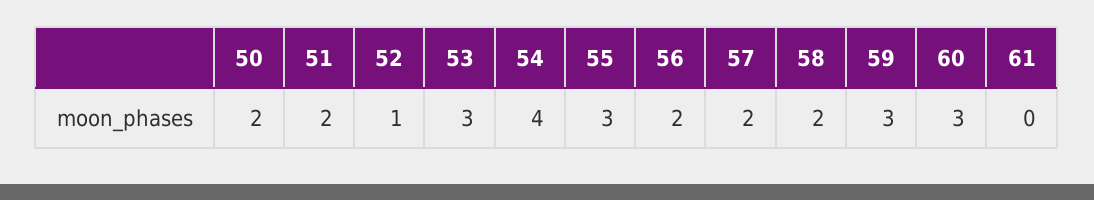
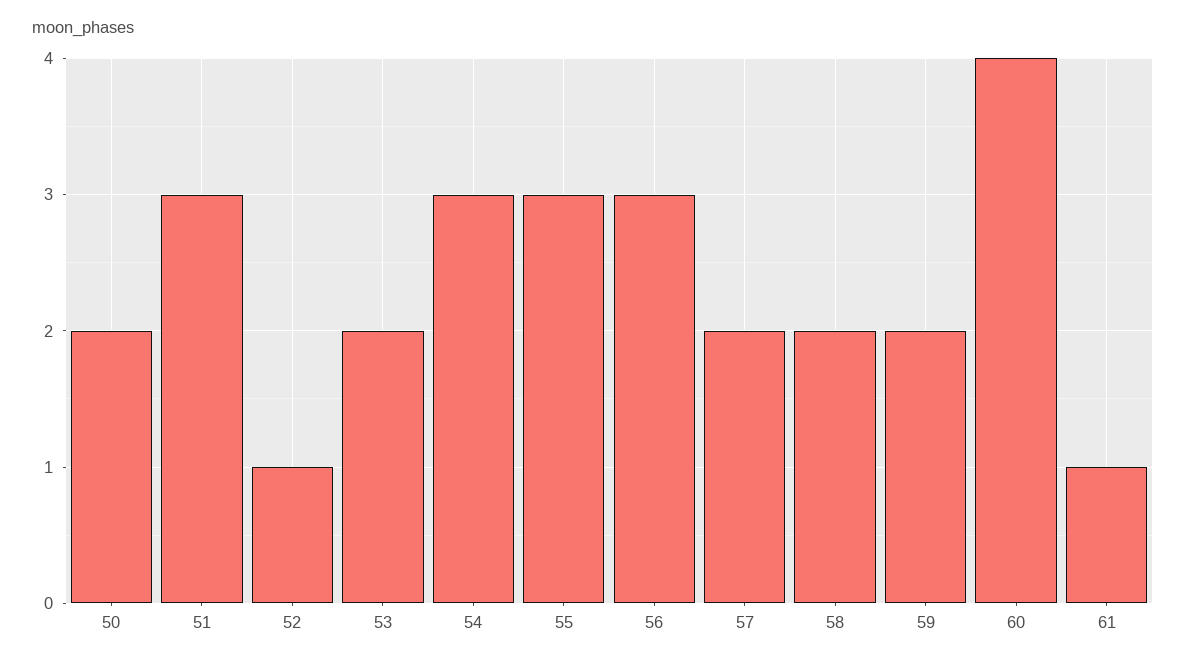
51: 2 -> 3
53: 3 -> 2
54: 4 -> 3
56: 2 -> 3
59: 3 -> 2
60: 3 -> 4
61: 0 -> 1

